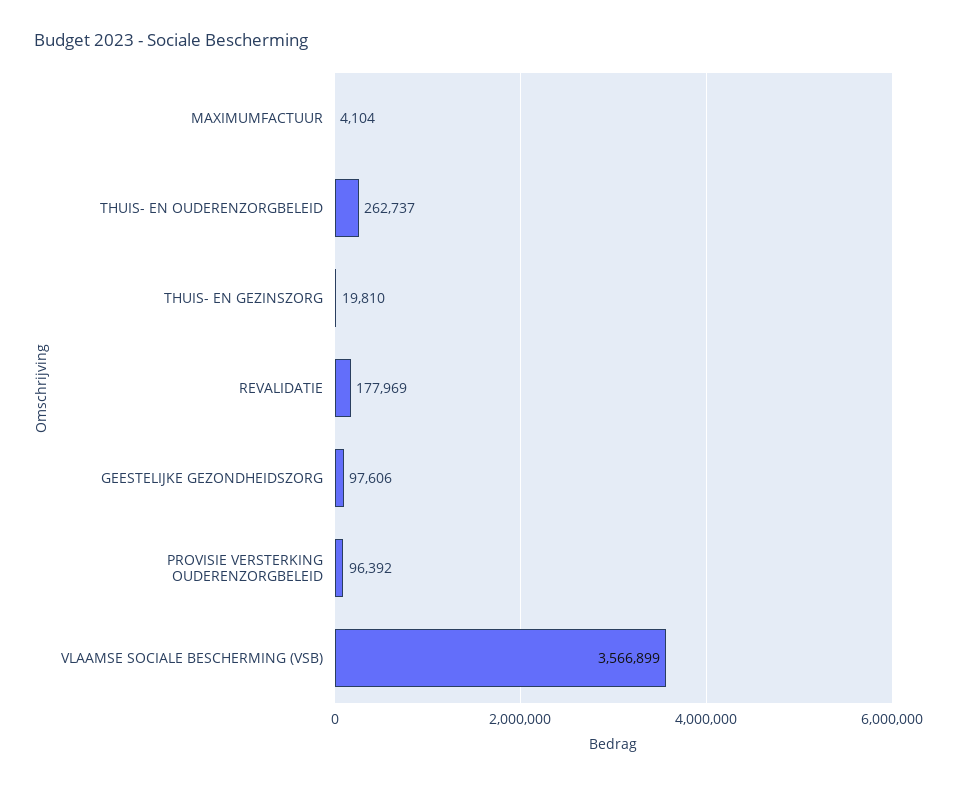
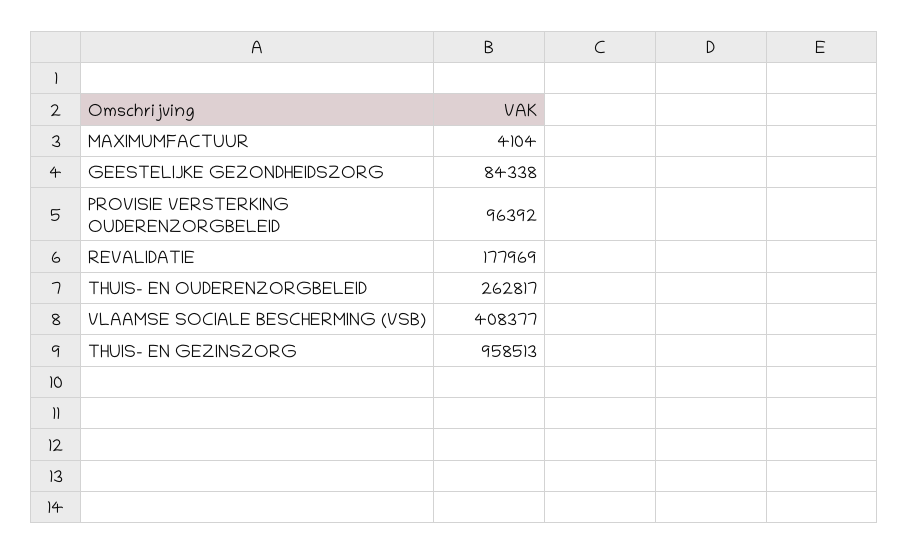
THUIS- EN OUDERENZORGBELEID: 262737 -> 262817
THUIS- EN GEZINSZORG: 19810 -> 958513
GEESTELIJKE GEZONDHEIDSZORG: 97606 -> 84338
VLAAMSE SOCIALE BESCHERMING (VSB): 3566899 -> 408377

